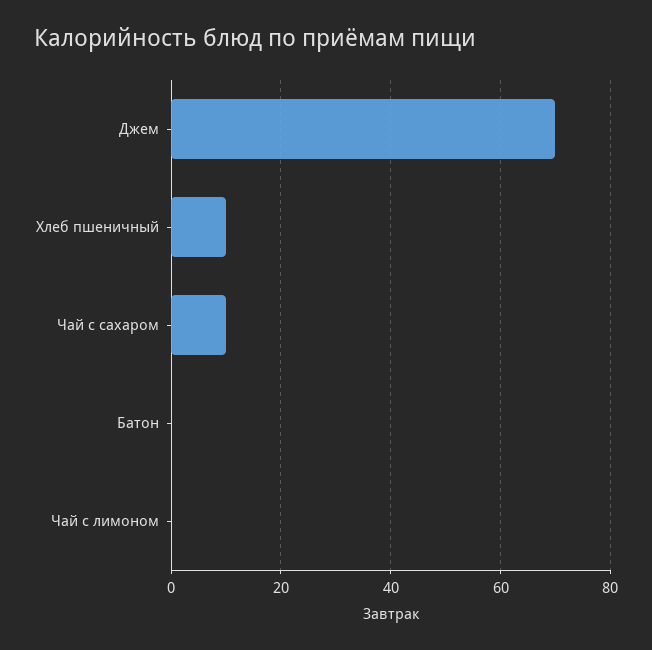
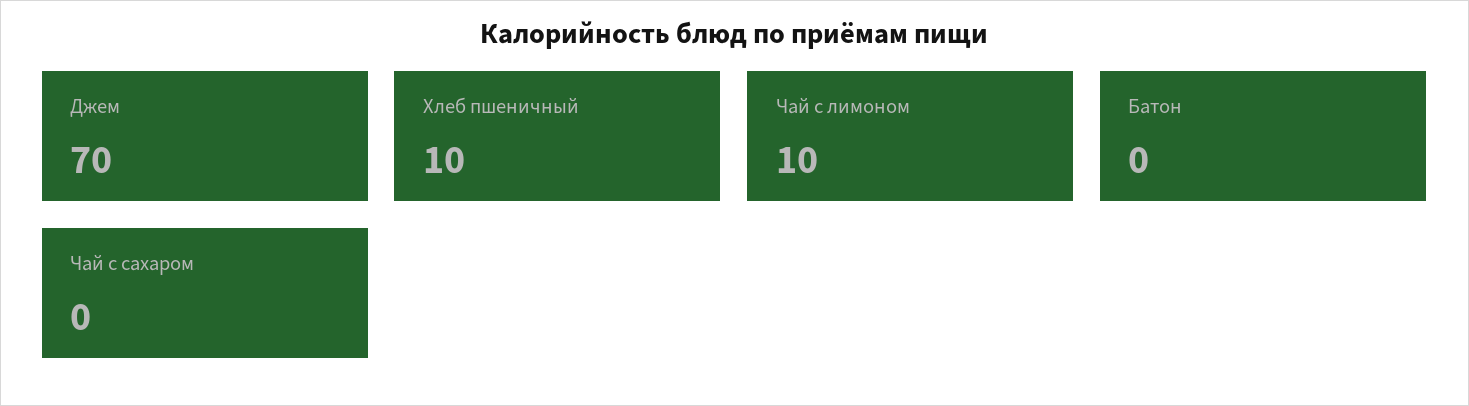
Чай с сахаром: 10 -> 0
Чай с лимоном: 0 -> 10

